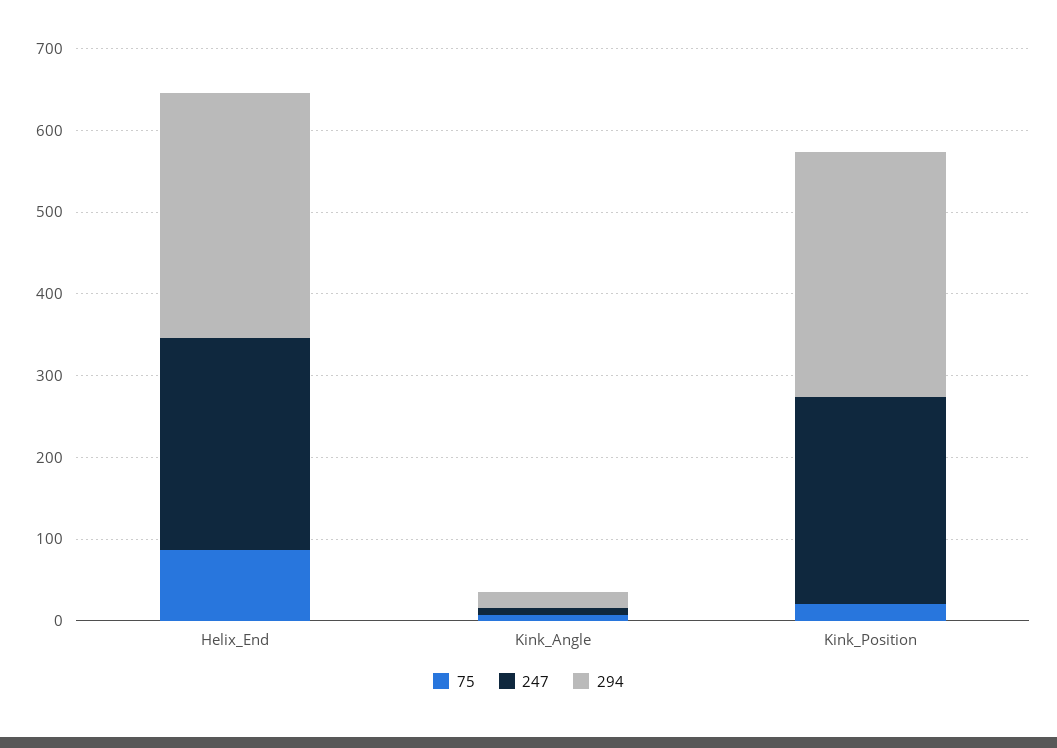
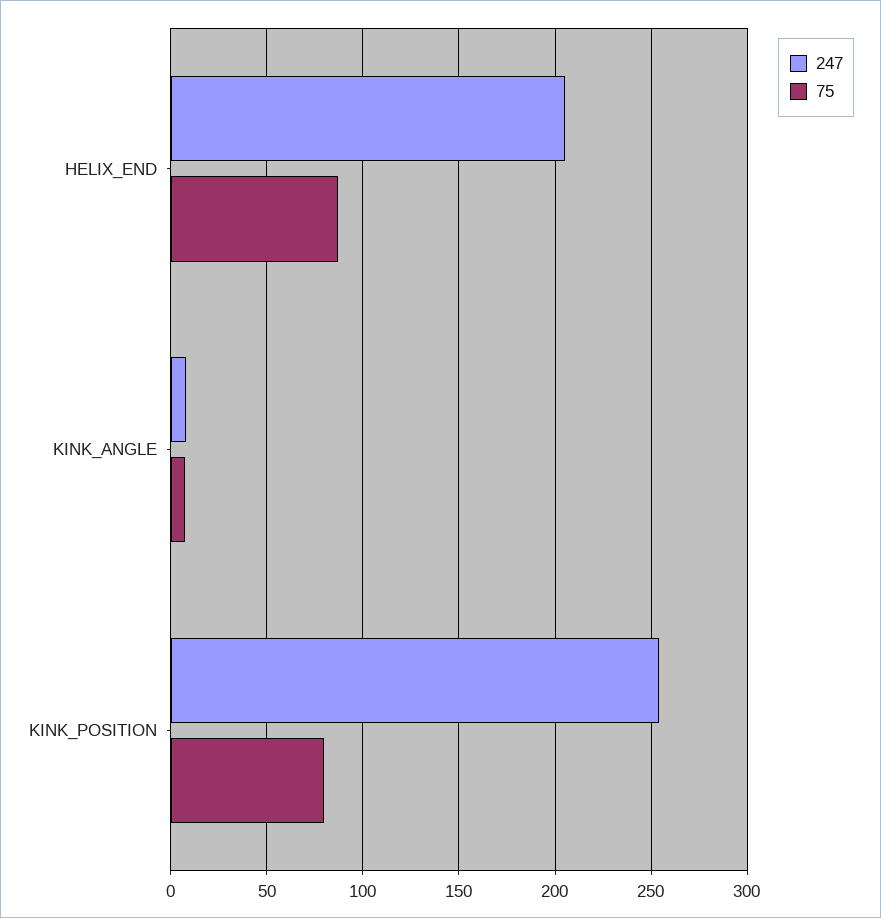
247, Helix_End: 260 -> 205
294, Helix_End: 300 -> none
294, Kink_Angle: 20 -> none
75, Kink_Position: 20 -> 80
294, Kink_Position: 300 -> none

